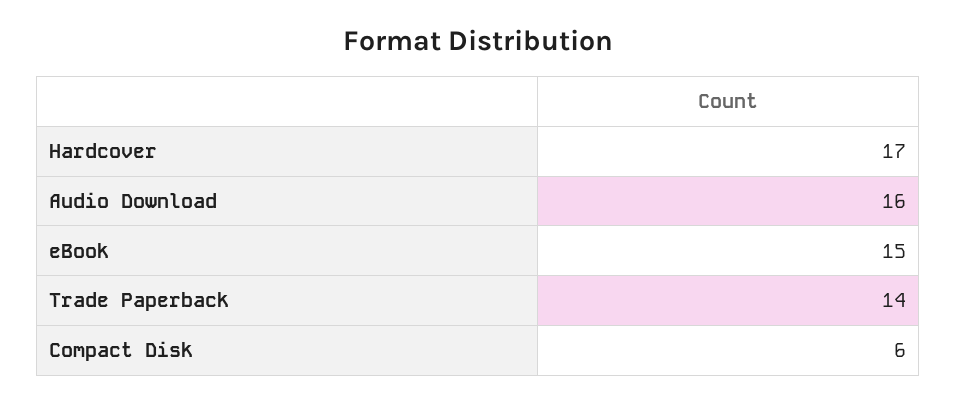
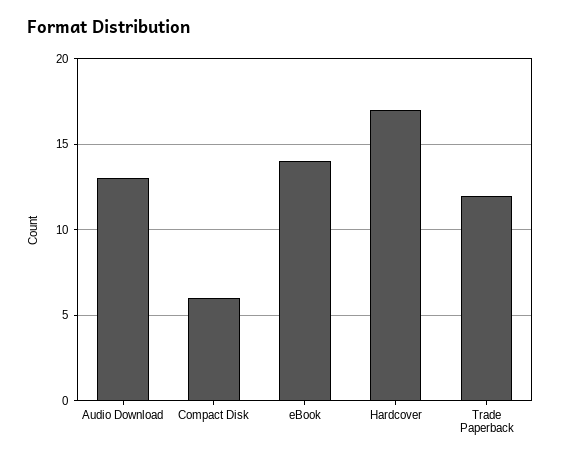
Audio Download: 16 -> 13
eBook: 15 -> 14
Trade Paperback: 14 -> 12

